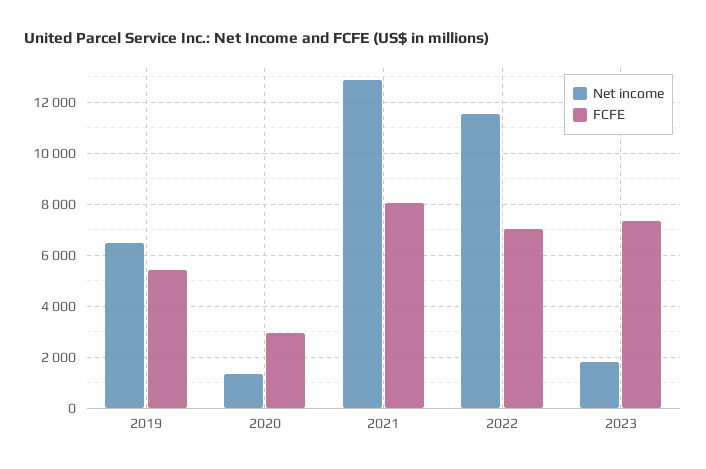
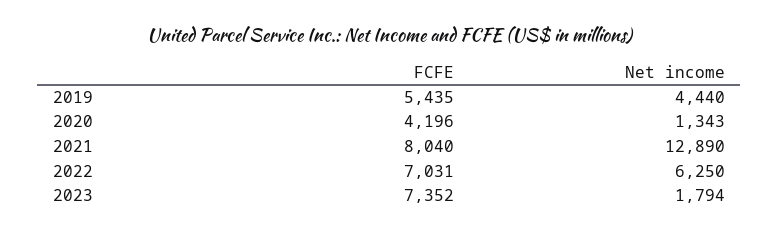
Net income, 2019: 6500 -> 4440
FCFE, 2020: 3000 -> 4196
Net income, 2022: 11500 -> 6250

